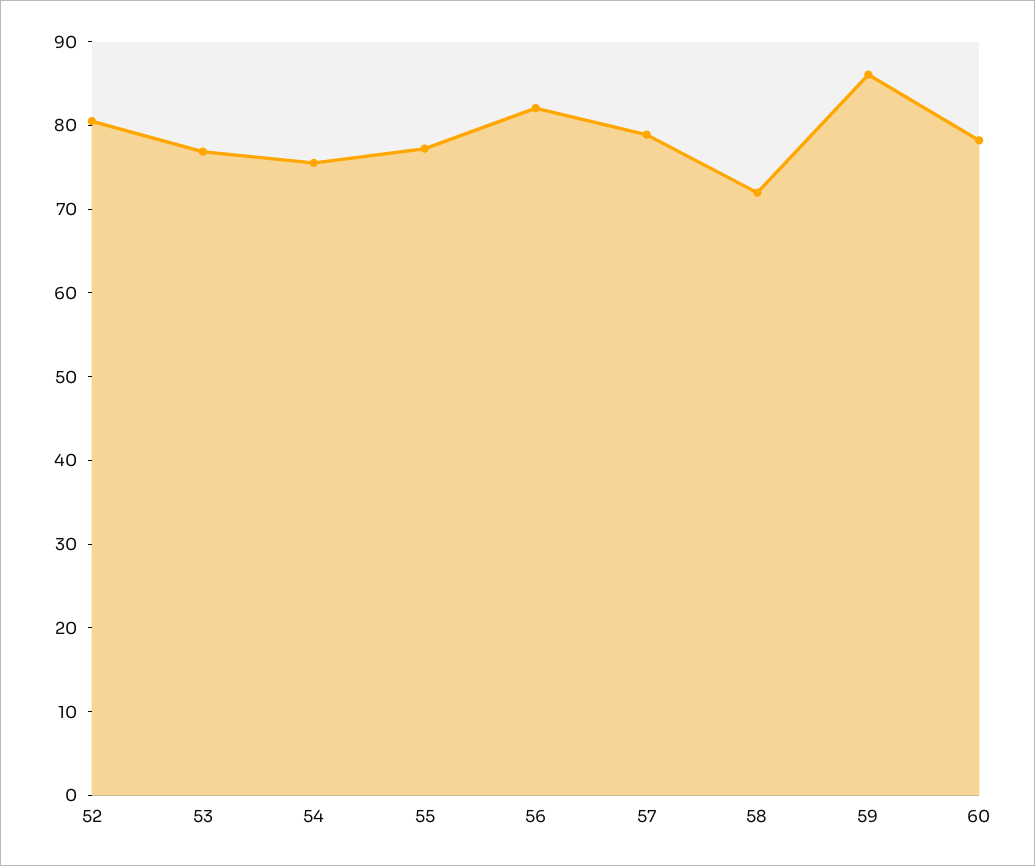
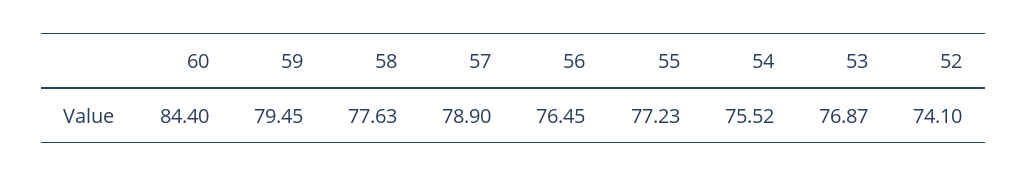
52: 80 -> 74.1
56: 82 -> 76.45
58: 72 -> 77.63
59: 86 -> 79.45
60: 78 -> 84.4

